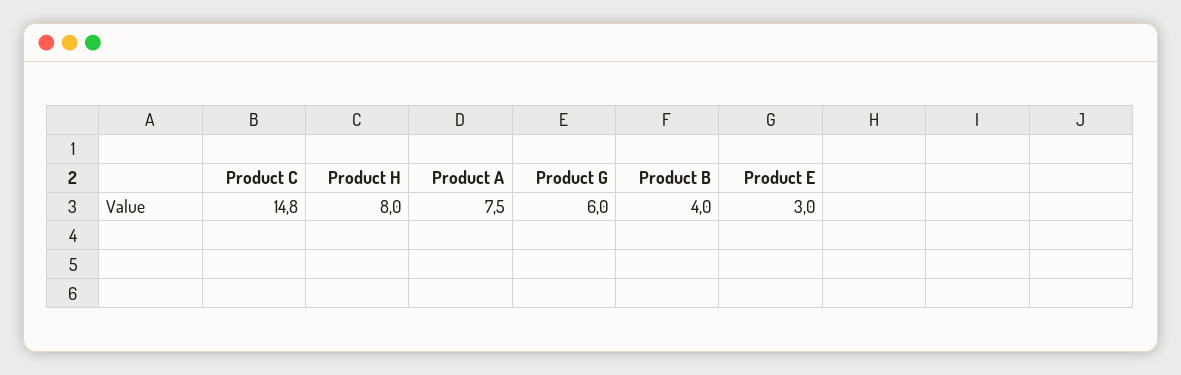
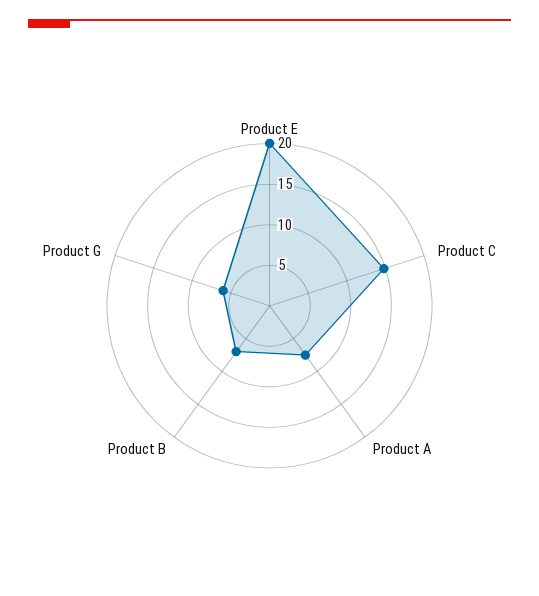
Product H: 8 -> none
Product B: 4 -> 7
Product E: 3 -> 20

